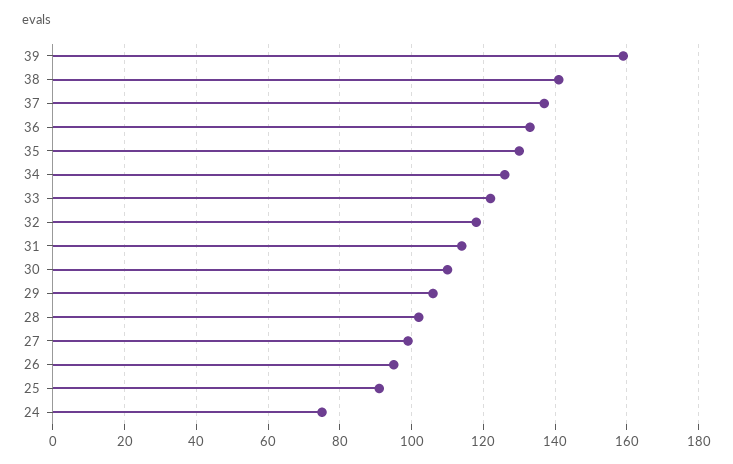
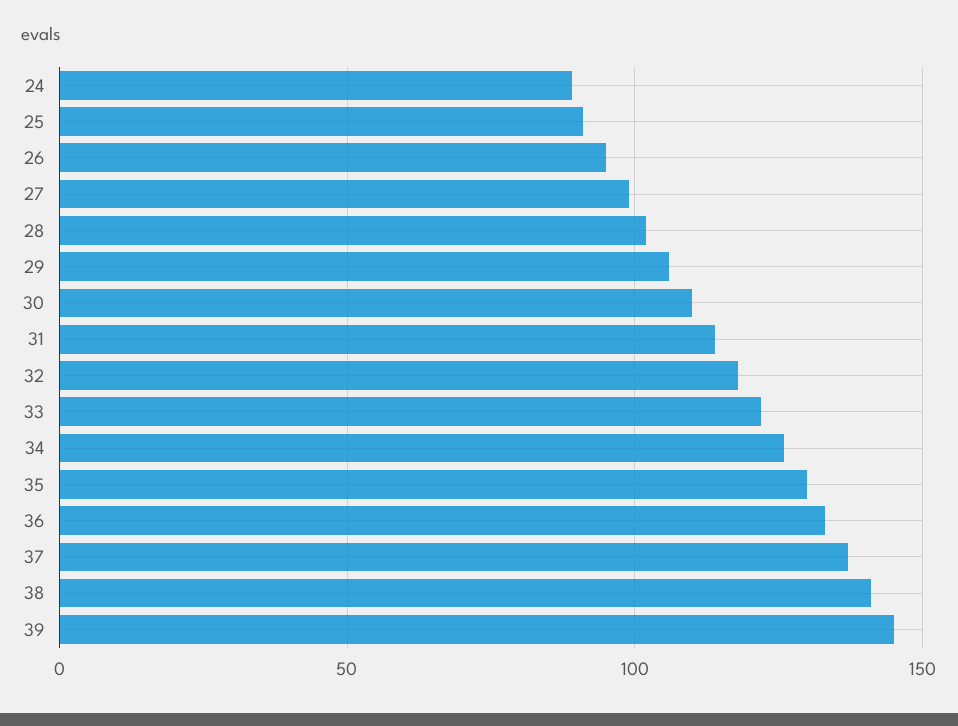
39: 160 -> 145
24: 75 -> 90

